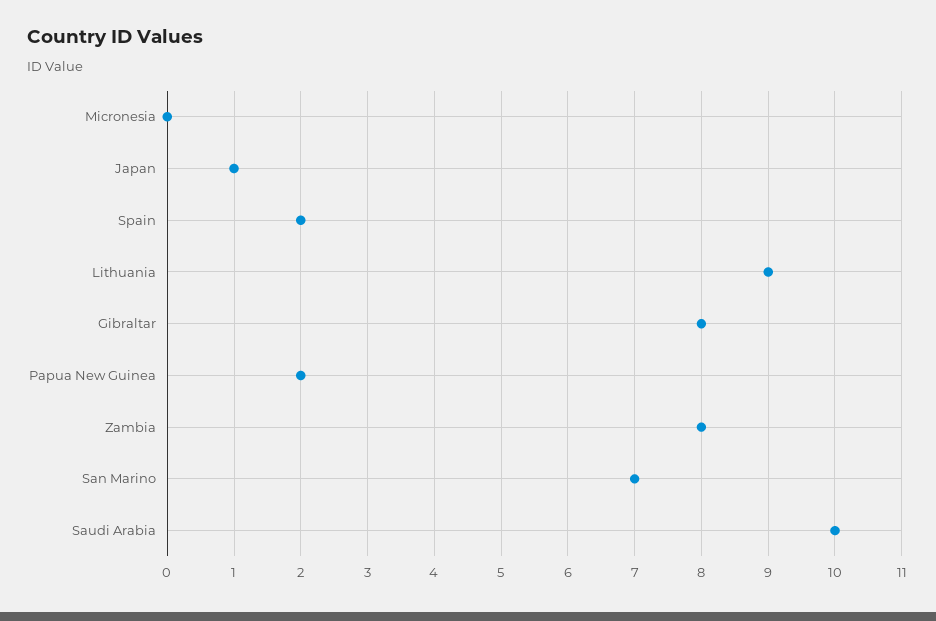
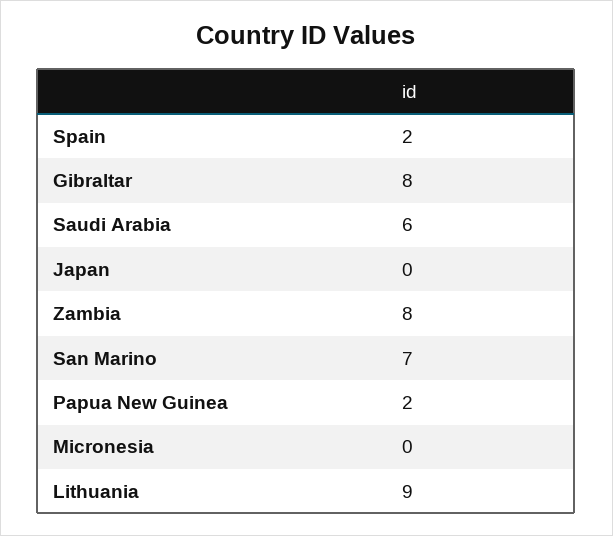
Japan: 1 -> 0
Saudi Arabia: 10 -> 6

